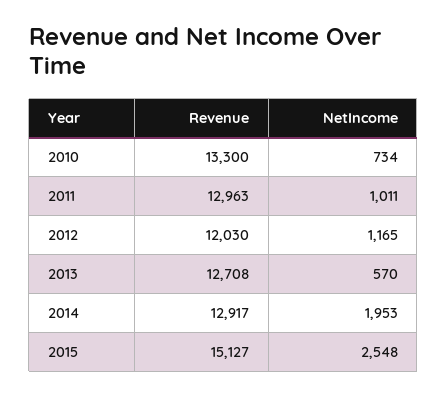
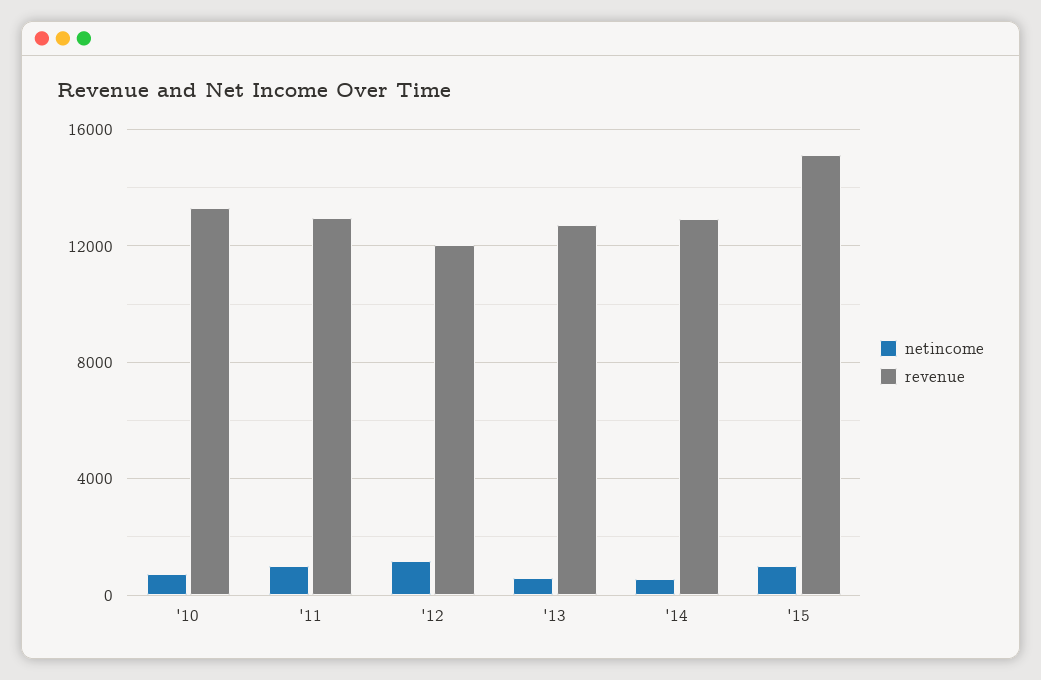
NetIncome, 2014: 1953 -> 500
NetIncome, 2015: 2548 -> 1000

